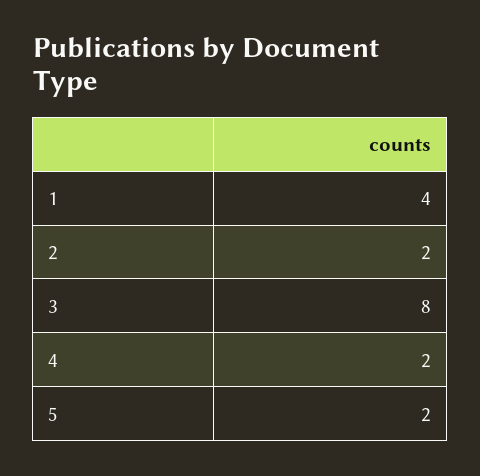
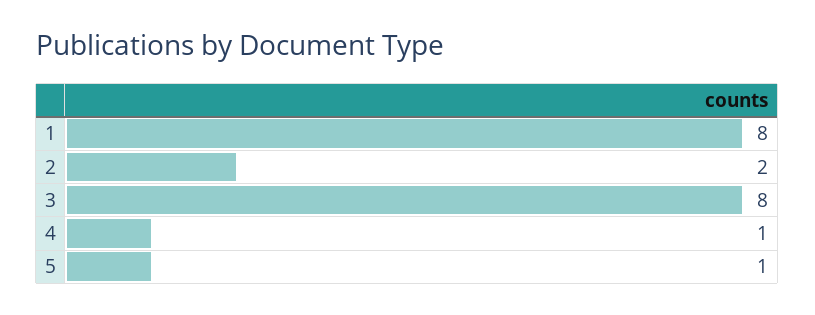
1: 4 -> 8
4: 2 -> 1
5: 2 -> 1

